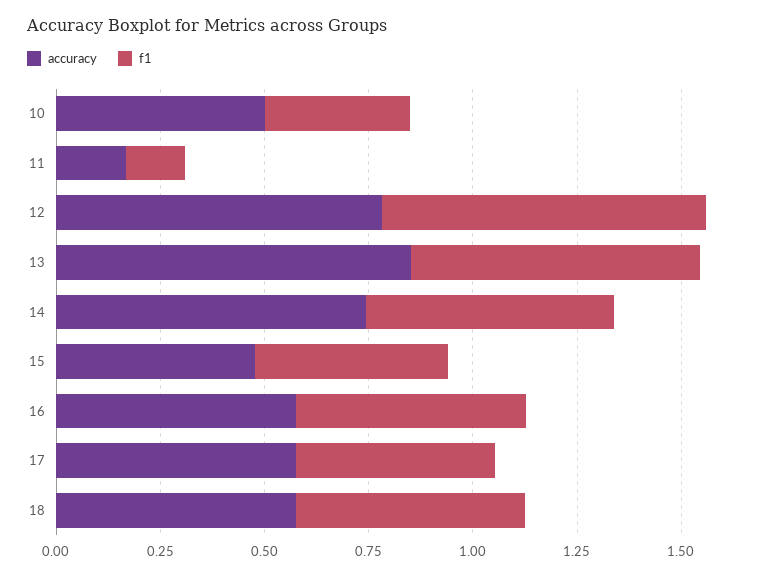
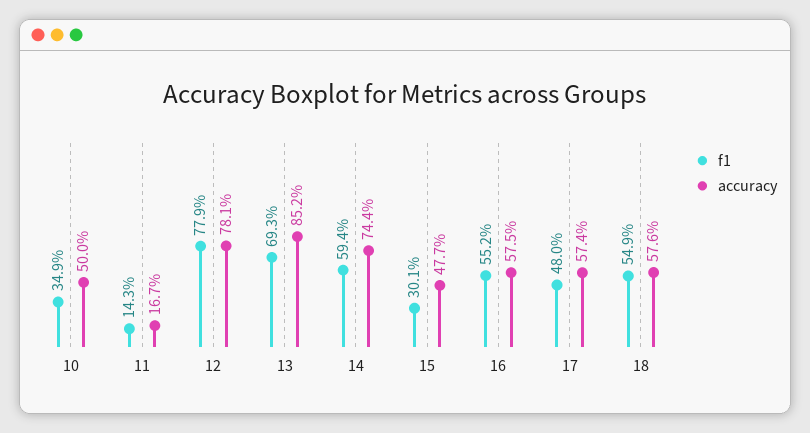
f1, 15: 0.45 -> 0.301

